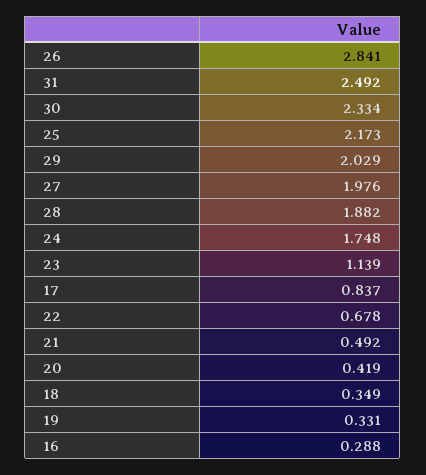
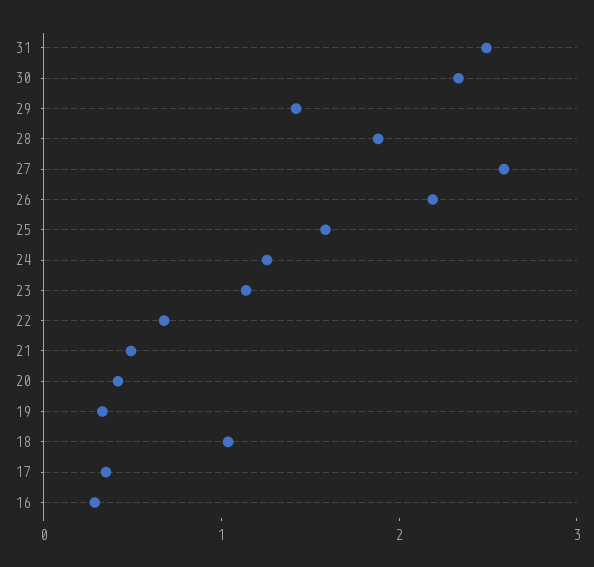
26: 2.841 -> 2.2
25: 2.173 -> 1.6
29: 2.029 -> 1.4
27: 1.976 -> 2.6
24: 1.748 -> 1.2
17: 0.837 -> 0.4
18: 0.349 -> 1

